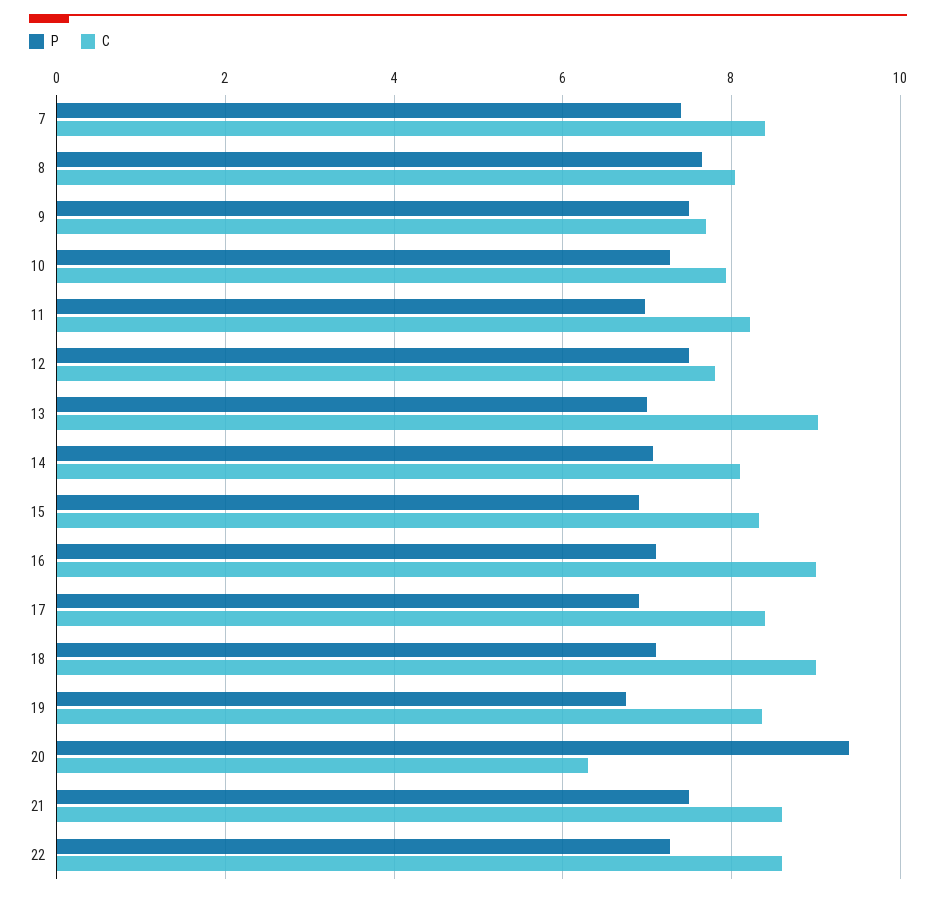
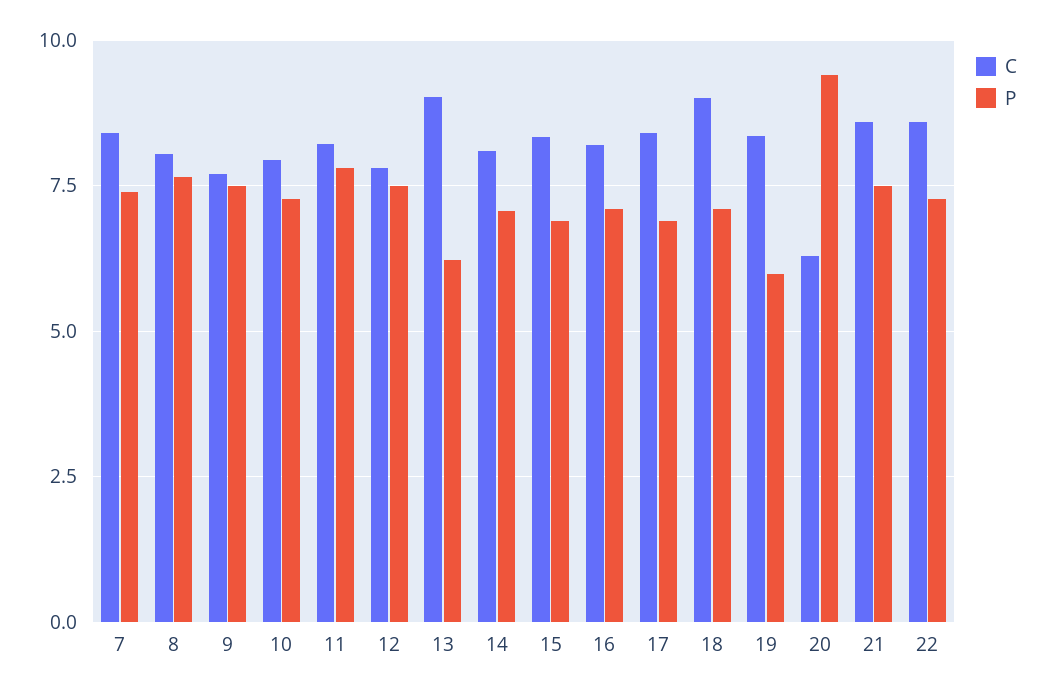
P, 11: 7 -> 7.75
P, 13: 7 -> 6.25
C, 16: 9 -> 8.25
P, 19: 6.8 -> 6

